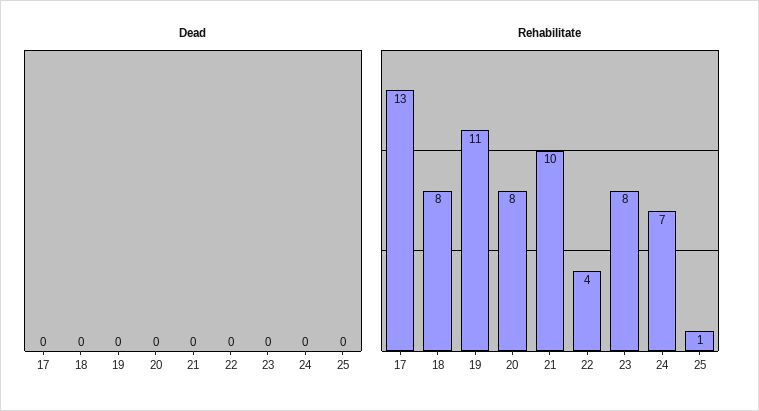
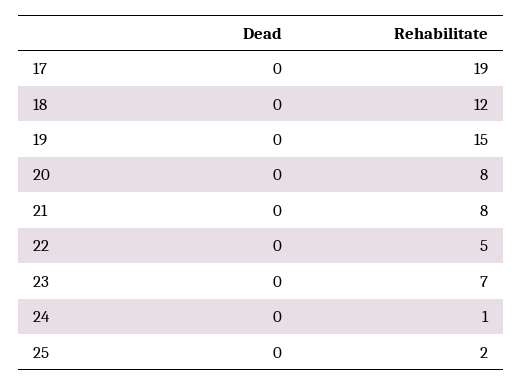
Rehabilitate, 17: 13 -> 19
Rehabilitate, 18: 8 -> 12
Rehabilitate, 19: 11 -> 15
Rehabilitate, 21: 10 -> 8
Rehabilitate, 22: 4 -> 5
Rehabilitate, 23: 8 -> 7
Rehabilitate, 24: 7 -> 1
Rehabilitate, 25: 1 -> 2

